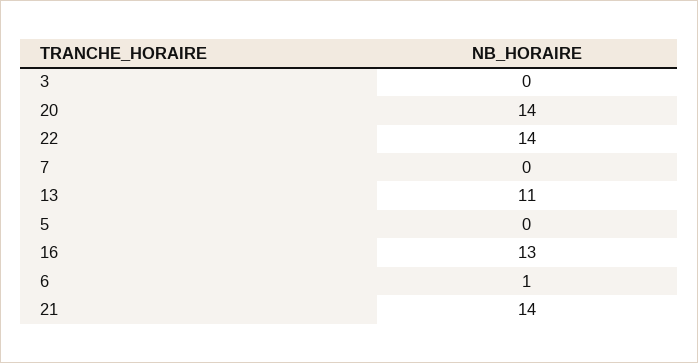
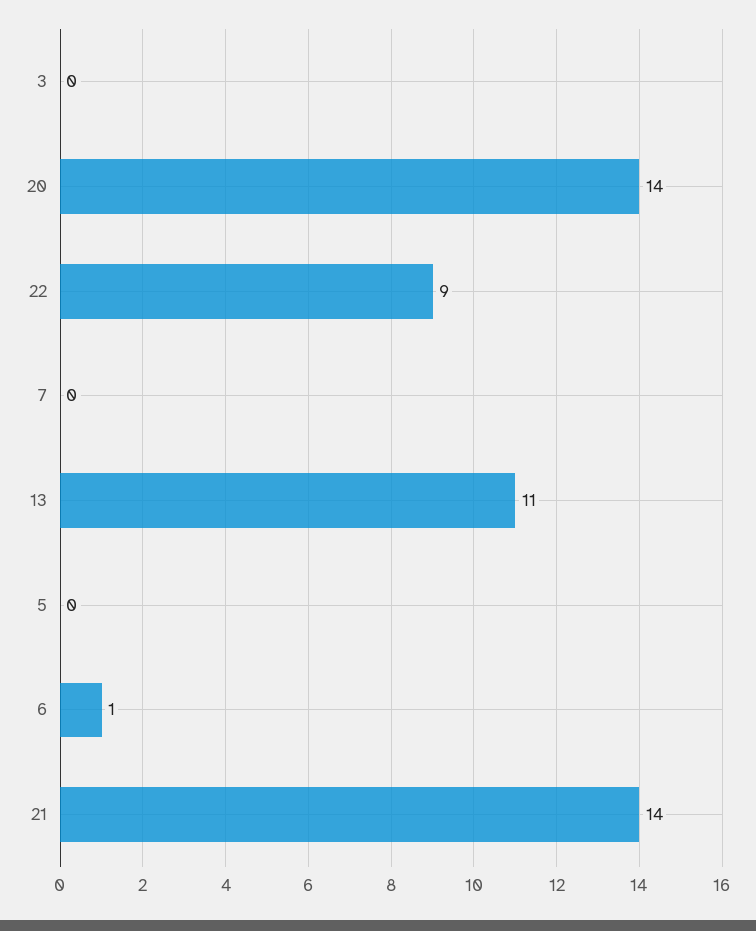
22: 14 -> 9
16: 13 -> none

